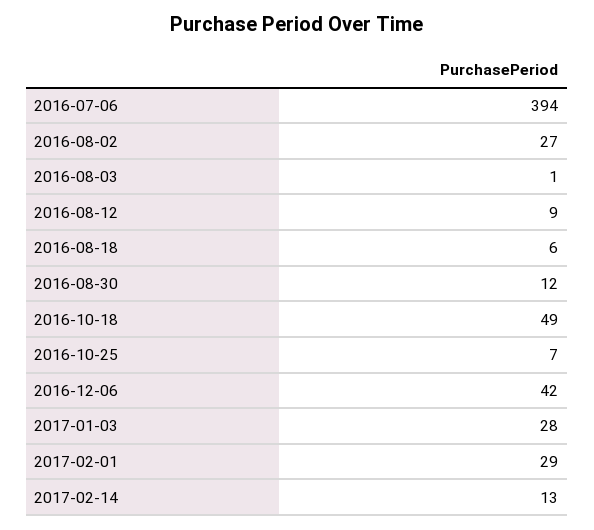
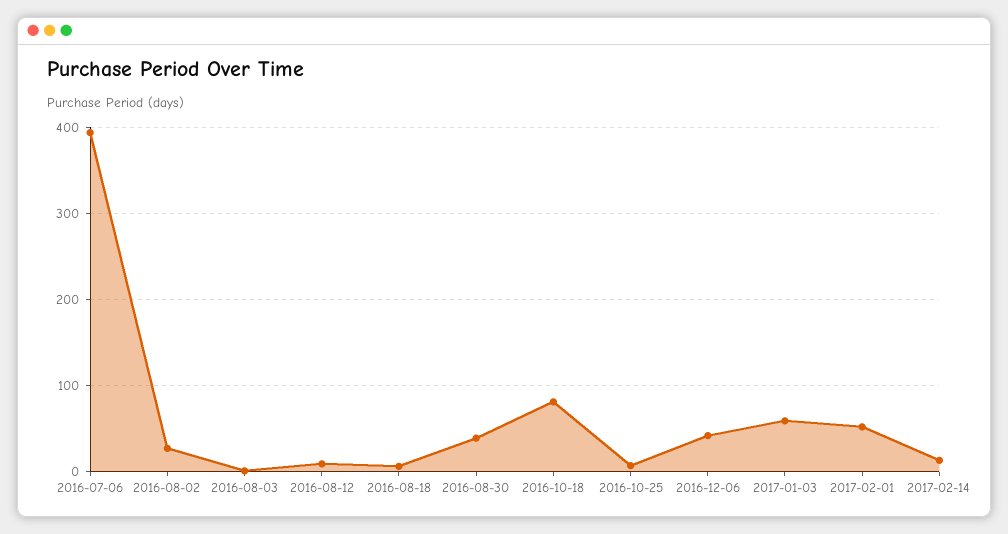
2016-08-30: 12 -> 40
2016-10-18: 49 -> 80
2017-01-03: 28 -> 60
2017-02-01: 29 -> 50

